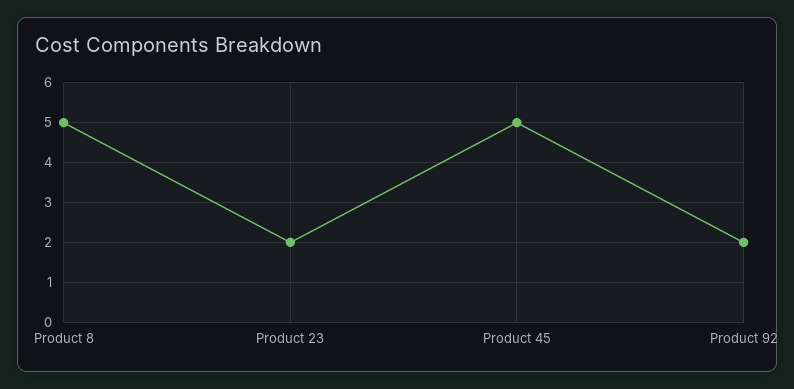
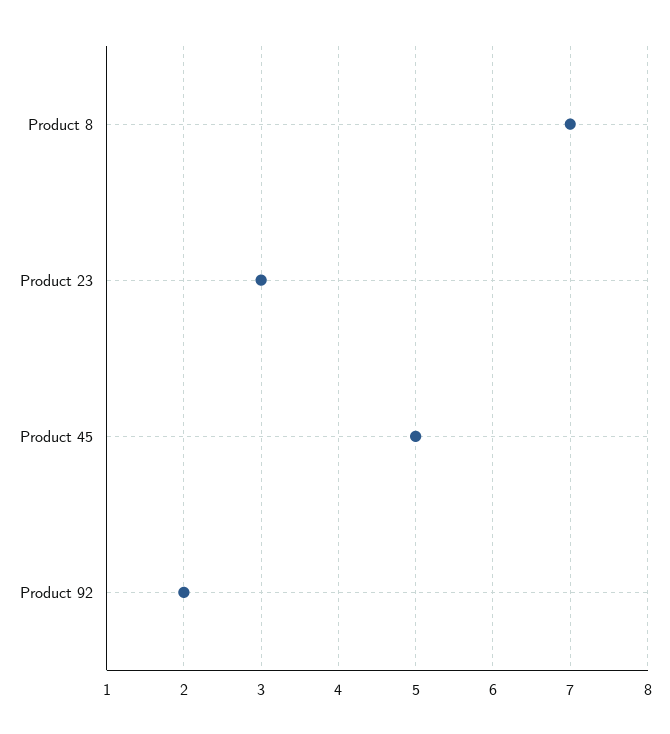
Product 8: 5 -> 7
Product 23: 2 -> 3

